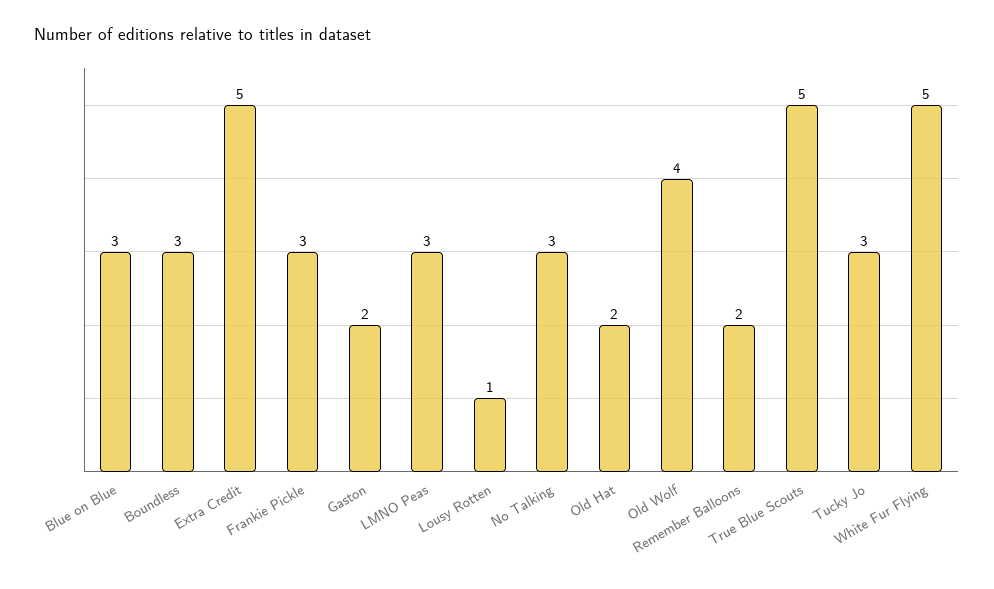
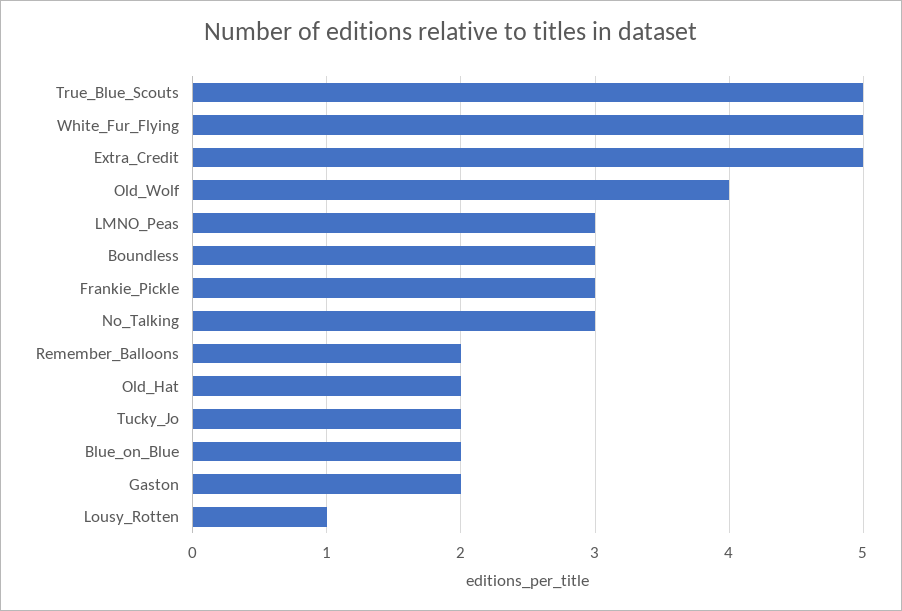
Blue on Blue: 3 -> 2
Tucky Jo: 3 -> 2

